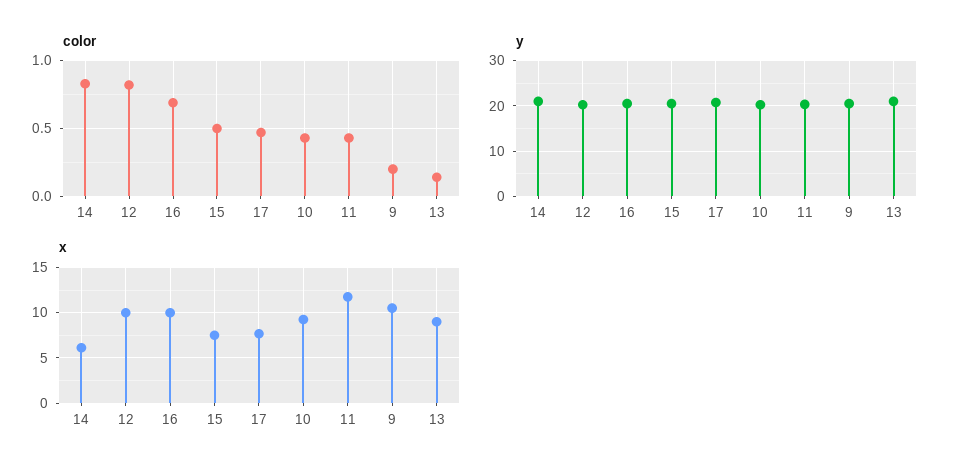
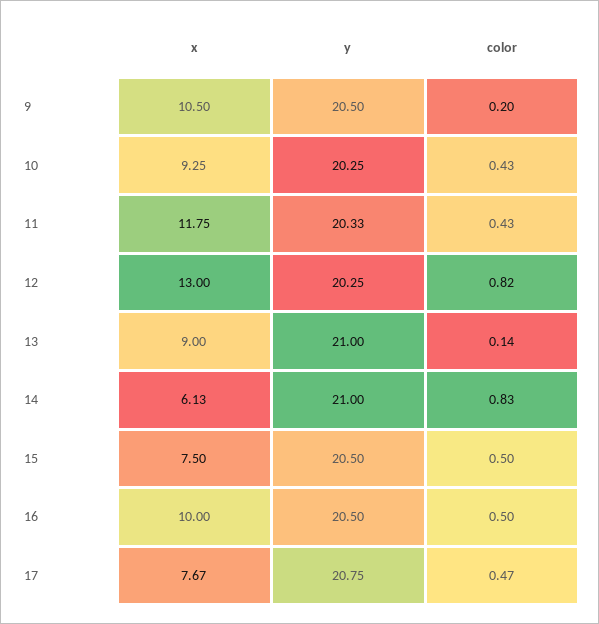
color, 16: 0.7 -> 0.5
x, 12: 10 -> 13

